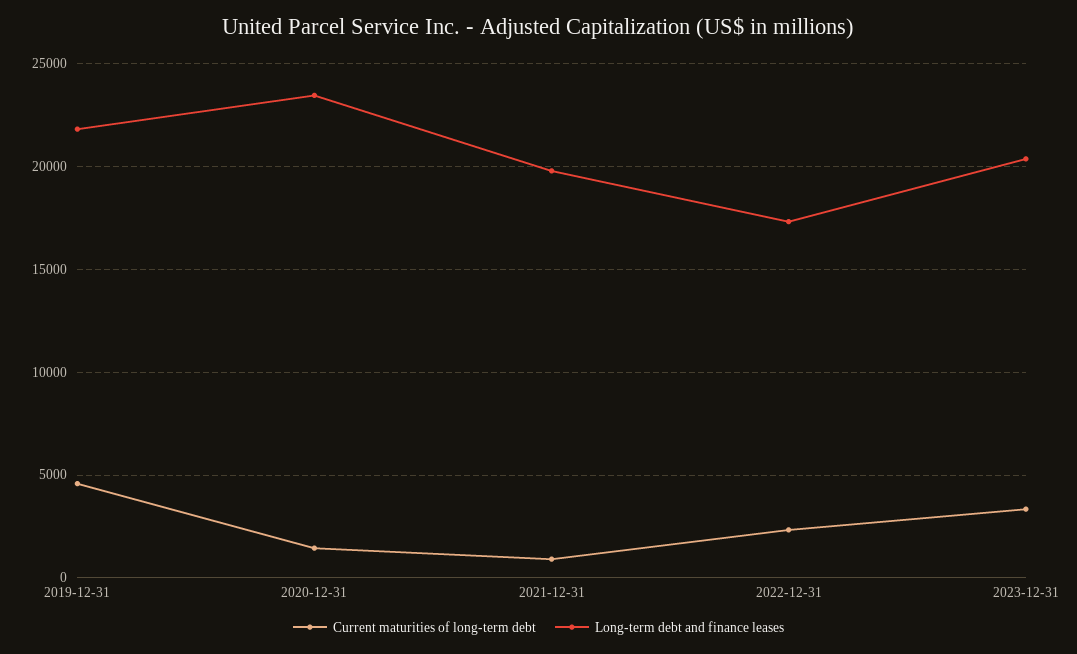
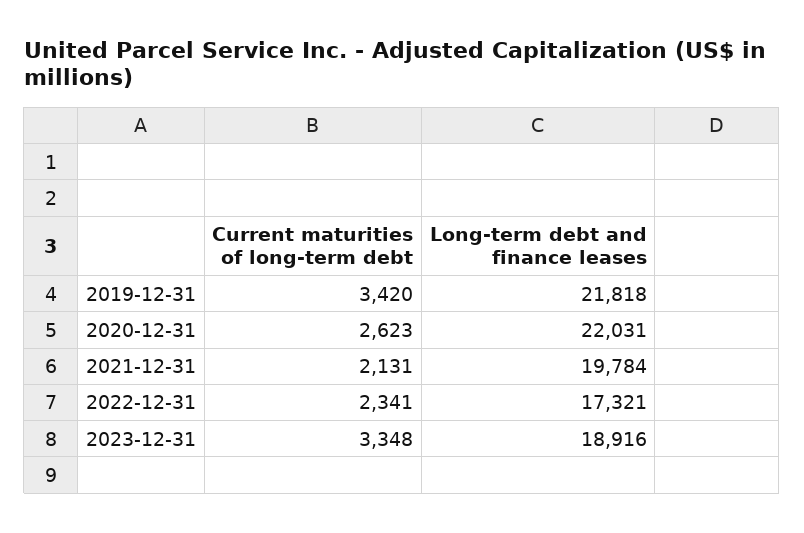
Current maturities of long-term debt, 2019-12-31: 4500 -> 3420
Current maturities of long-term debt, 2020-12-31: 1500 -> 2623
Long-term debt and finance leases, 2020-12-31: 23500 -> 22031
Current maturities of long-term debt, 2021-12-31: 1000 -> 2131
Long-term debt and finance leases, 2023-12-31: 20500 -> 18916

